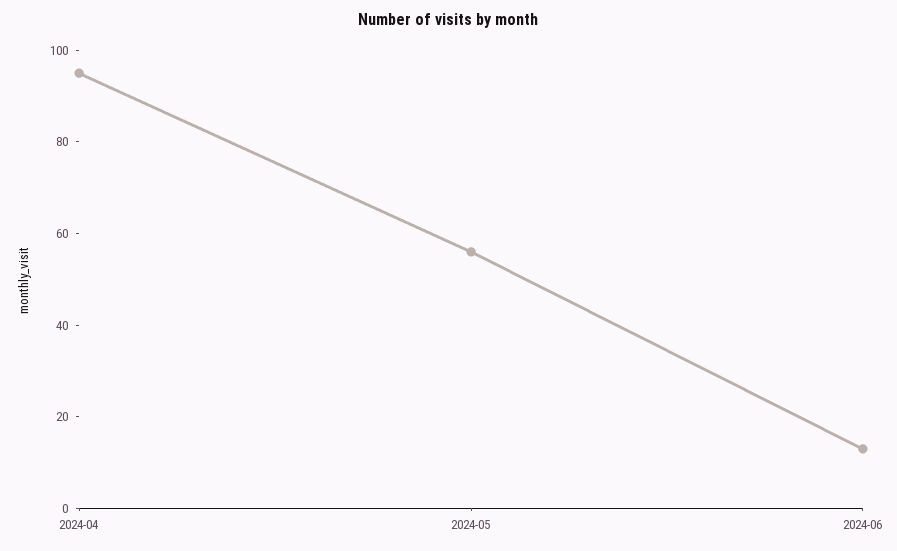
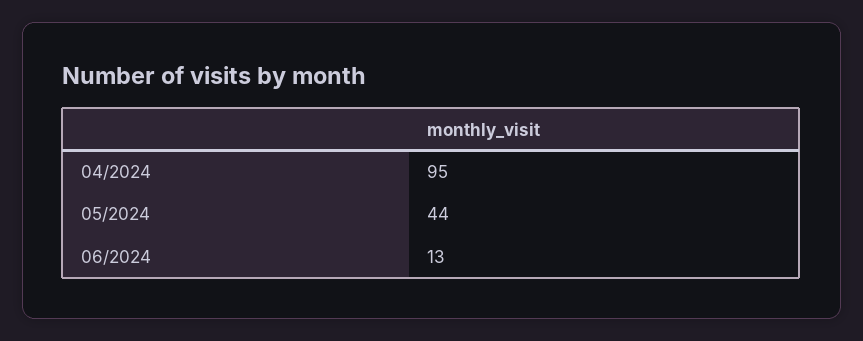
2024-05: 55 -> 44

